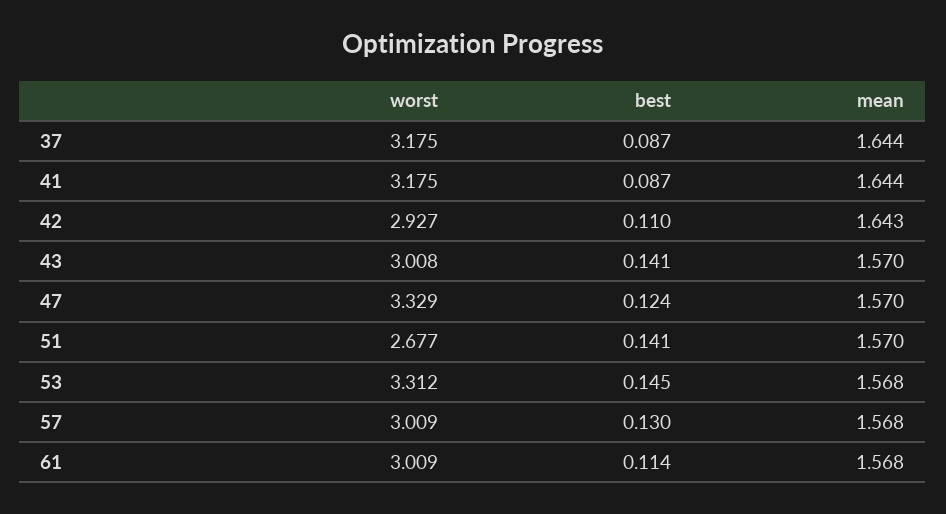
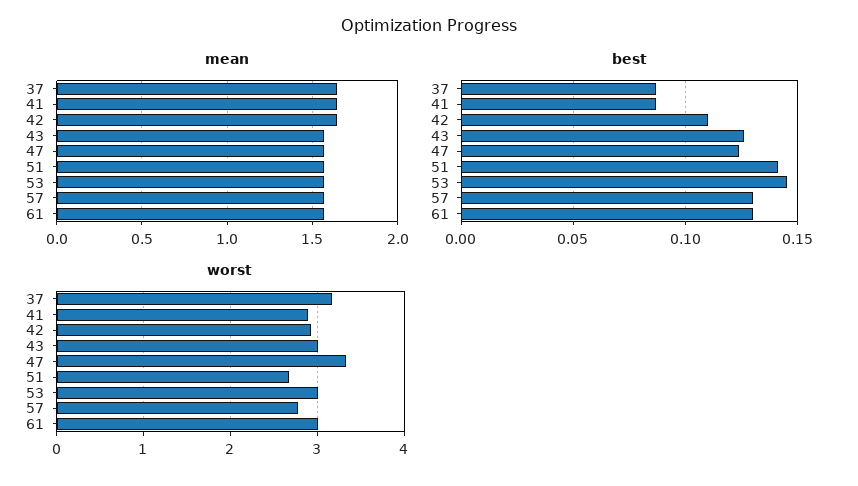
worst, 41: 3.175 -> 2.9
best, 43: 0.141 -> 0.125
worst, 53: 3.312 -> 3
worst, 57: 3.009 -> 2.8
best, 61: 0.114 -> 0.13

